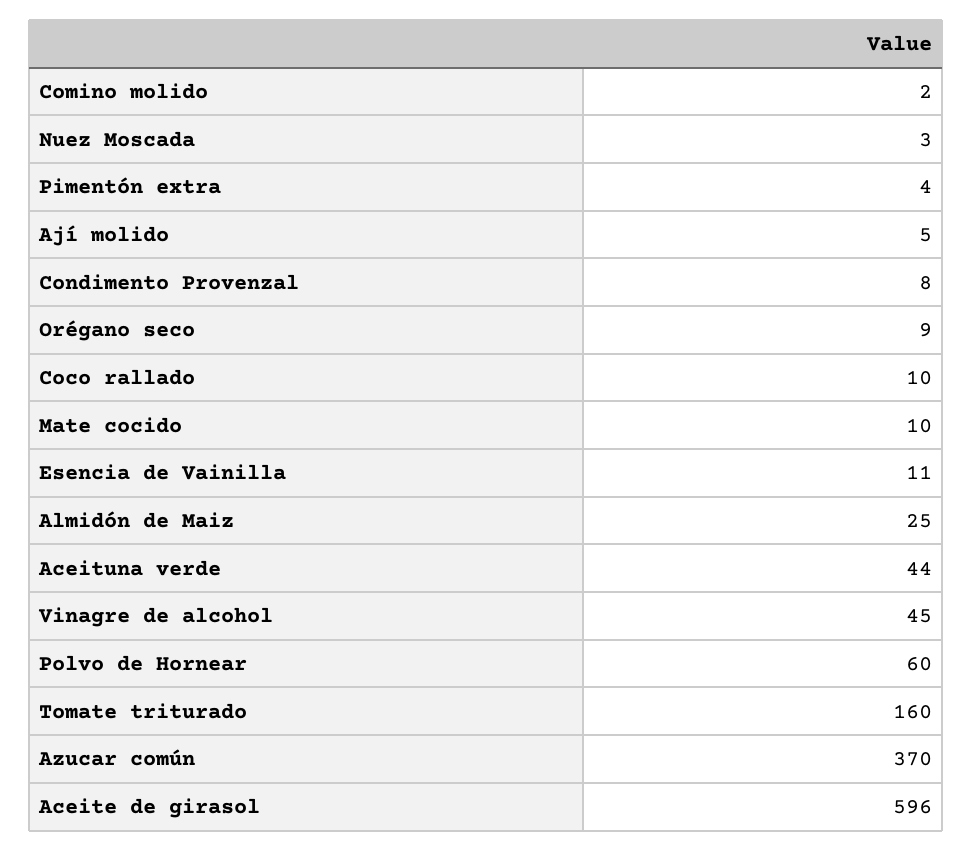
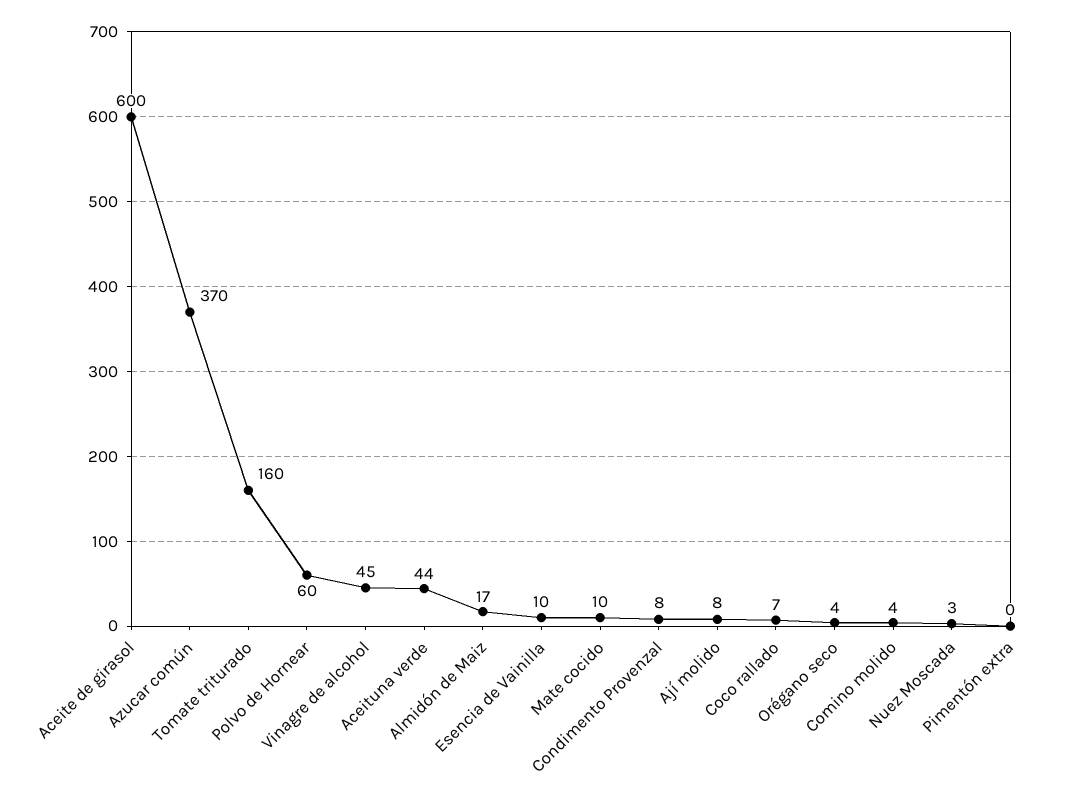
Comino molido: 2 -> 4
Pimentón extra: 4 -> 0
Ají molido: 5 -> 8
Orégano seco: 9 -> 4
Coco rallado: 10 -> 7
Esencia de Vainilla: 11 -> 10
Almidón de Maiz: 25 -> 17
Aceite de girasol: 596 -> 600

